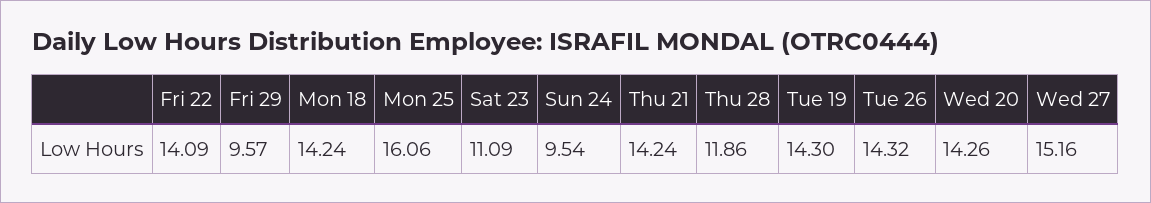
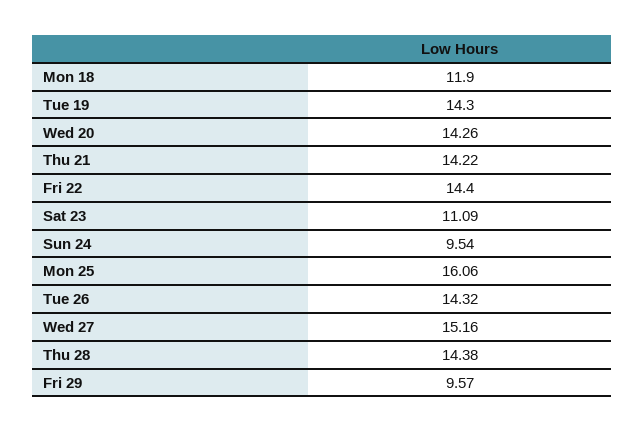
Fri 22: 14.09 -> 14.4
Mon 18: 14.24 -> 11.9
Thu 21: 14.24 -> 14.22
Thu 28: 11.86 -> 14.38

